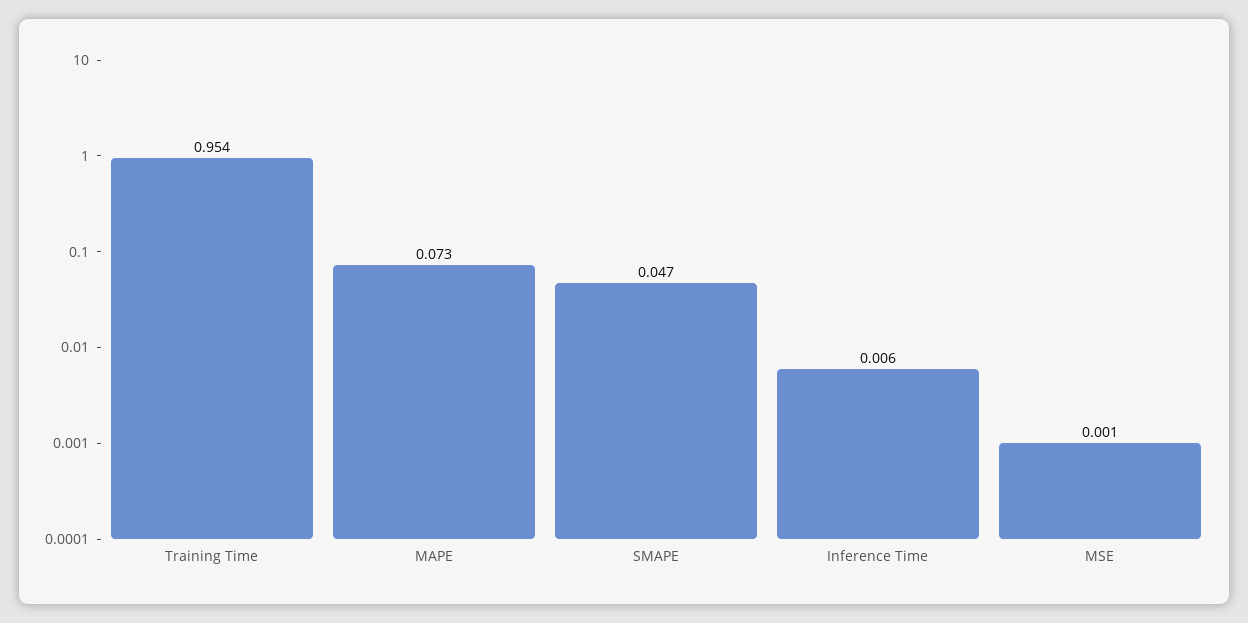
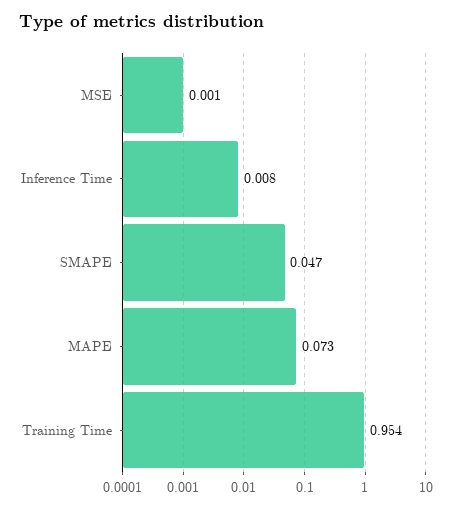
Inference Time: 0.006 -> 0.008

